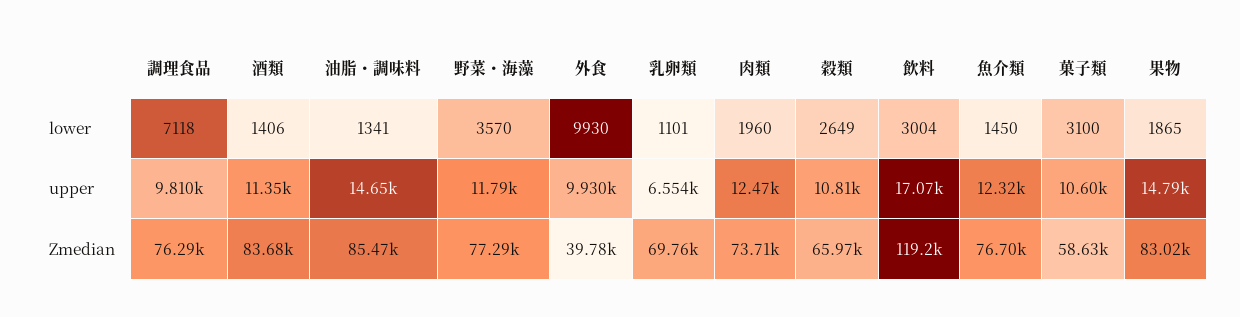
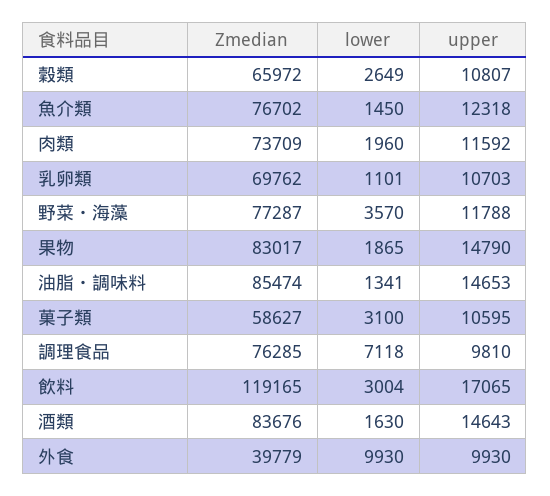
酒類, lower: 1406 -> 1630
酒類, upper: 11350 -> 14643
乳卵類, upper: 6554 -> 10703
肉類, upper: 12470 -> 11592

